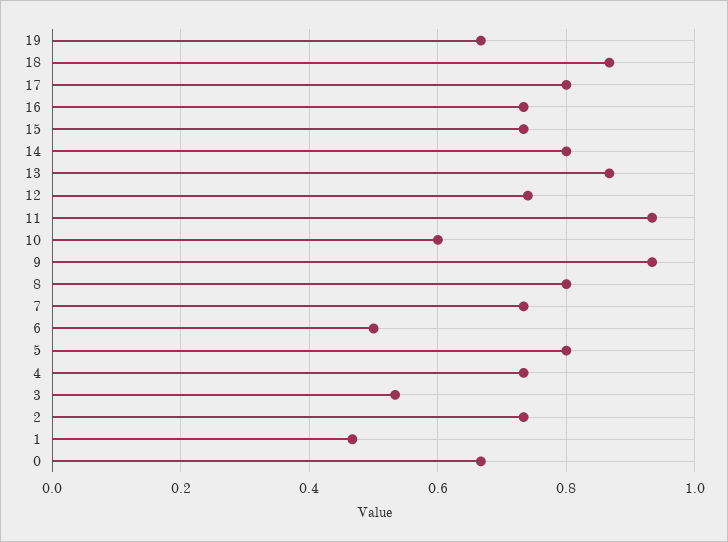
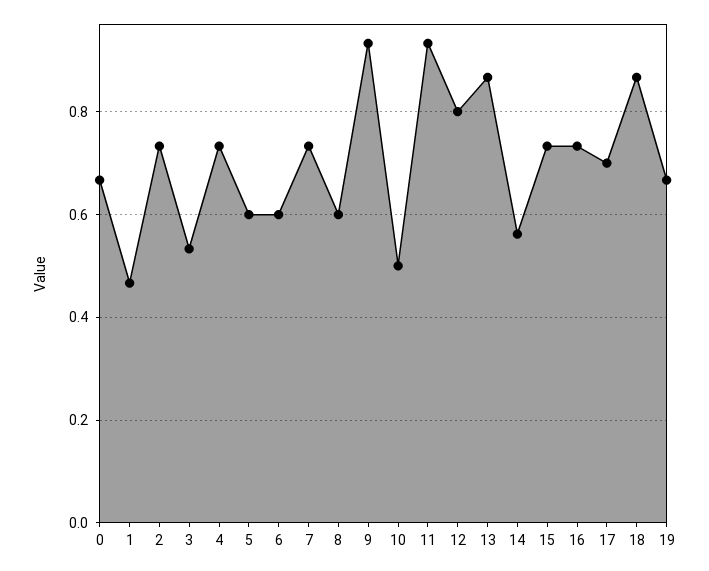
17: 0.8 -> 0.7
14: 0.8 -> 0.56
12: 0.74 -> 0.8
10: 0.6 -> 0.5
8: 0.8 -> 0.6
6: 0.5 -> 0.6
5: 0.8 -> 0.6

